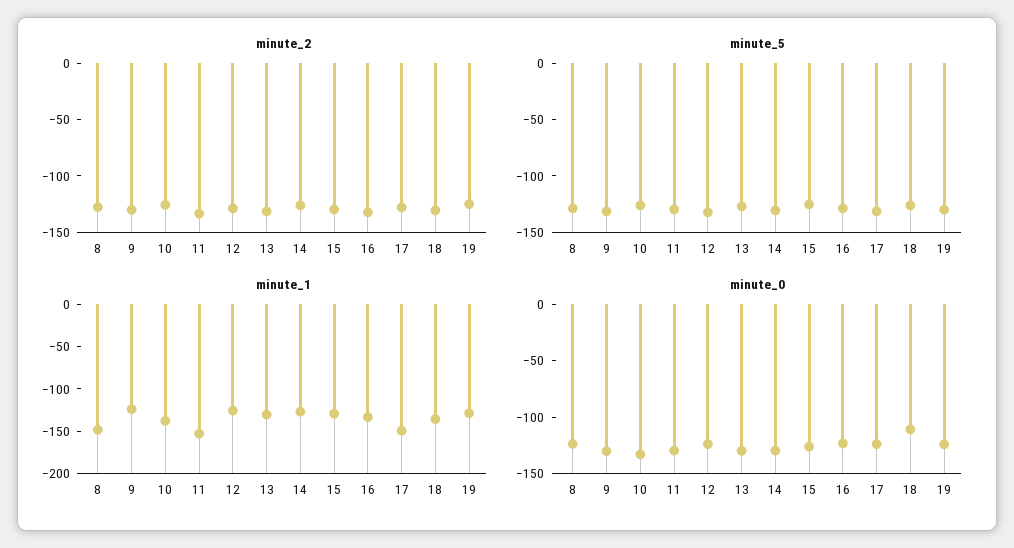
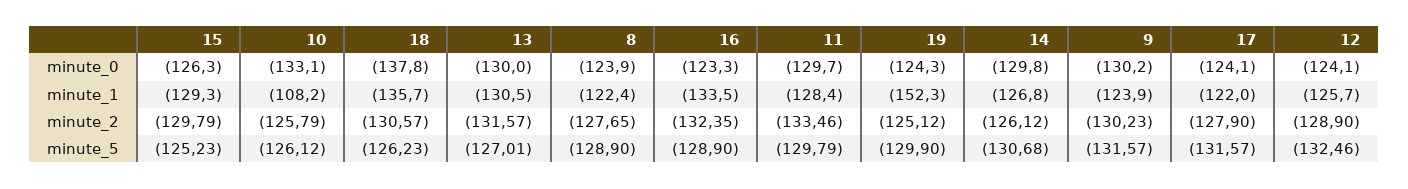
minute_1, 8: -150 -> -122.4
minute_1, 10: -140 -> -108.2
minute_1, 11: -150 -> -128.4
minute_1, 17: -150 -> -122
minute_1, 19: -130 -> -152.3
minute_0, 18: -110 -> -137.8

